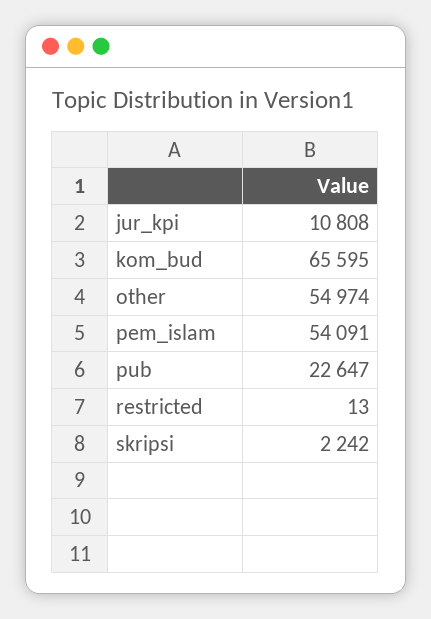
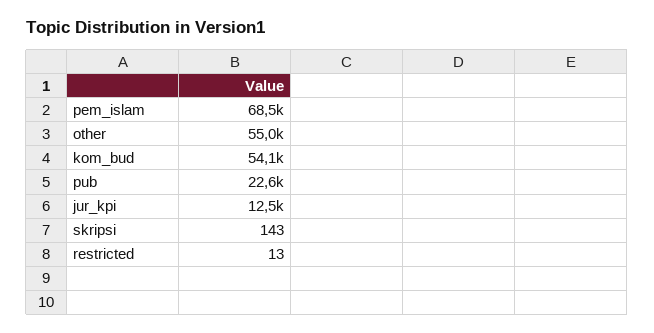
jur_kpi: 10808 -> 12500
kom_bud: 65595 -> 54100
pem_islam: 54091 -> 68500
skripsi: 2242 -> 143

